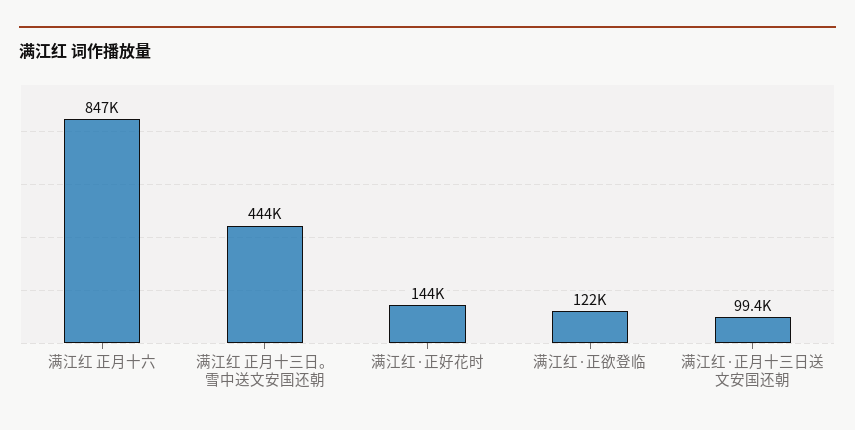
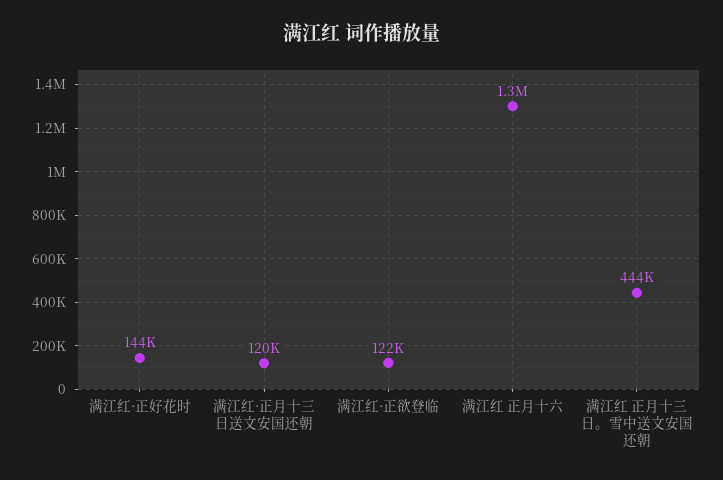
满江红 正月十六: 847000 -> 1300000
满江红·正月十三日送文安国还朝: 99400 -> 120000

